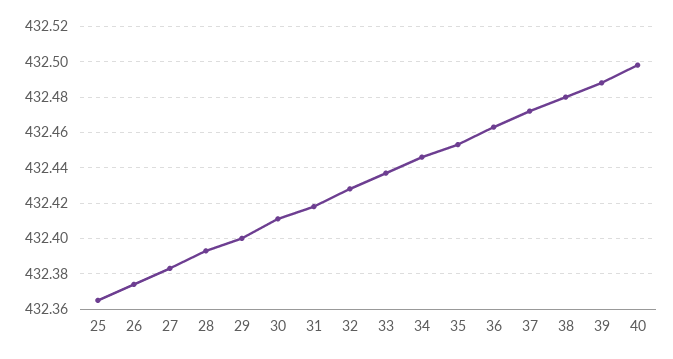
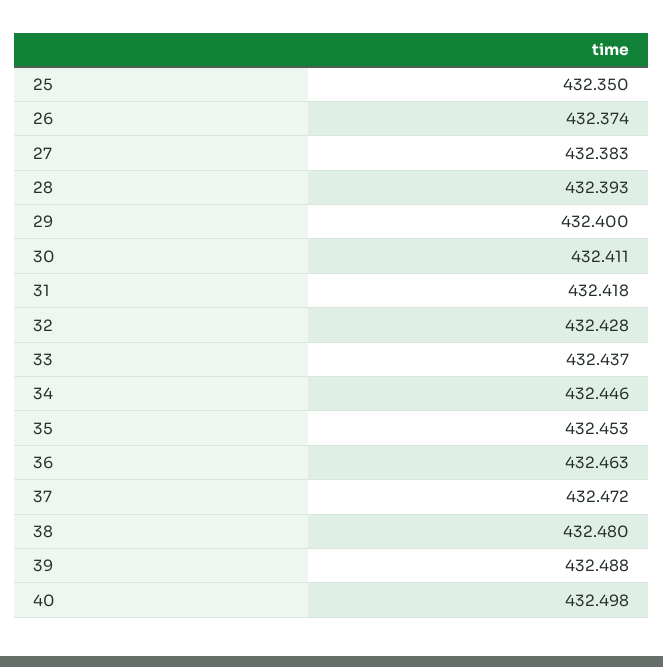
25: 432.365 -> 432.35

